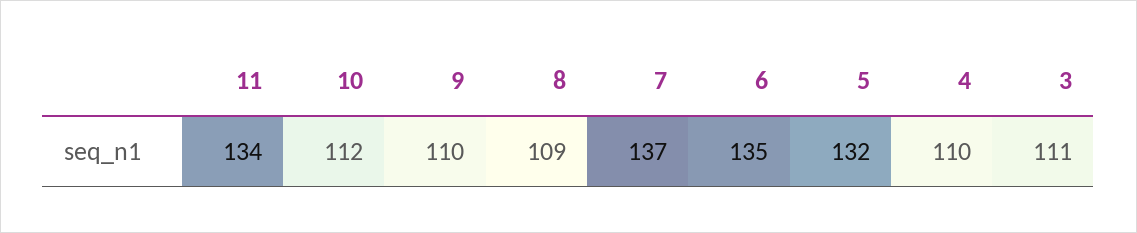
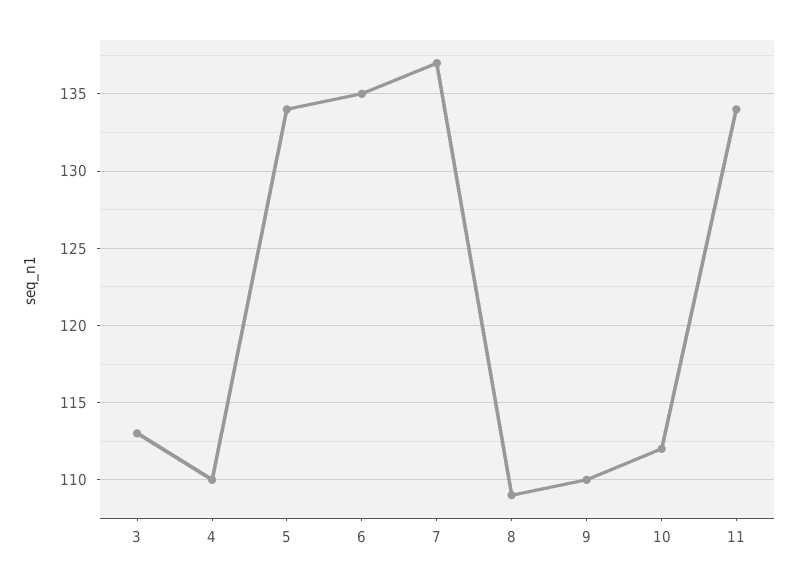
5: 132 -> 134
3: 111 -> 113

